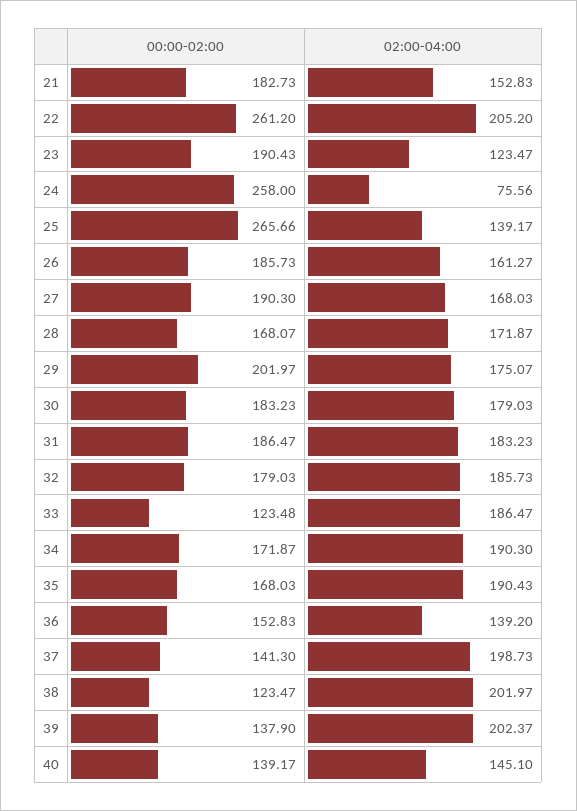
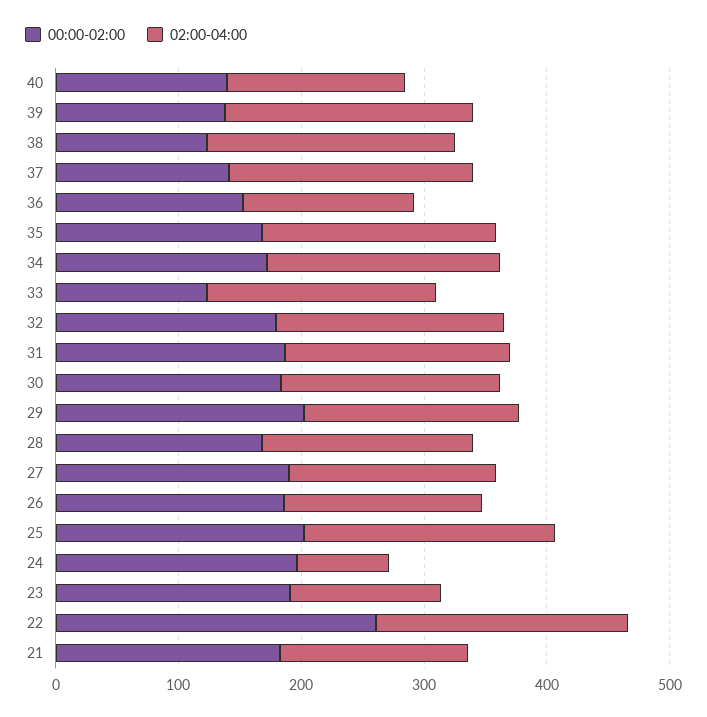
00:00-02:00, 24: 258 -> 200
00:00-02:00, 25: 265.66 -> 200
02:00-04:00, 25: 139.17 -> 200

